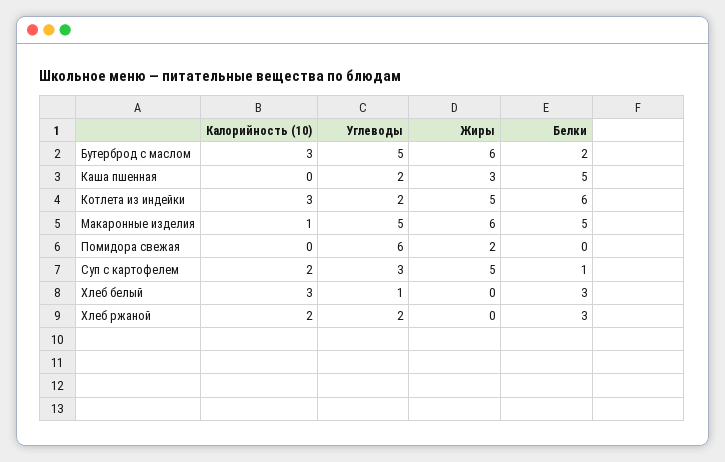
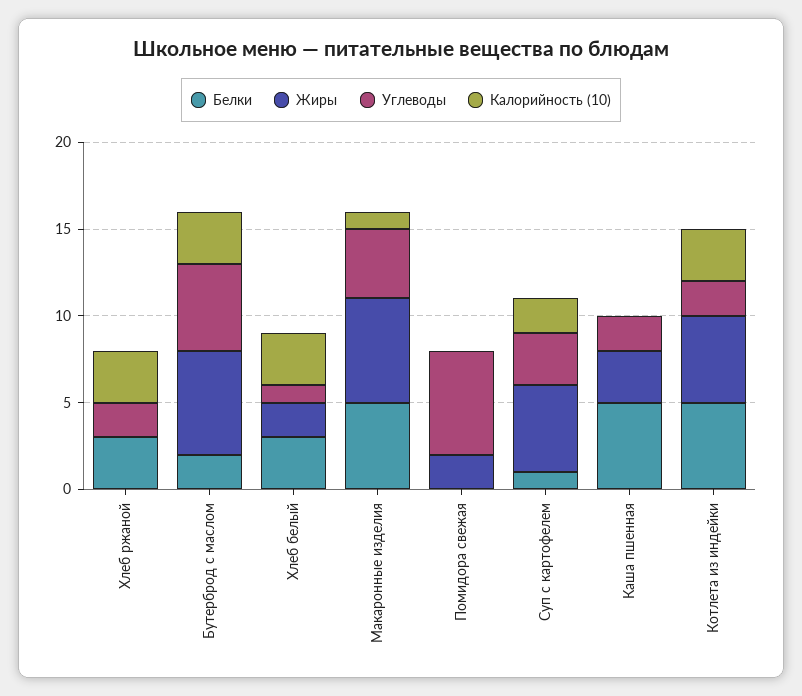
Белки, Котлета из индейки: 6 -> 5
Углеводы, Макаронные изделия: 5 -> 4
Жиры, Хлеб белый: 0 -> 2
Калорийность (10), Хлеб ржаной: 2 -> 3

